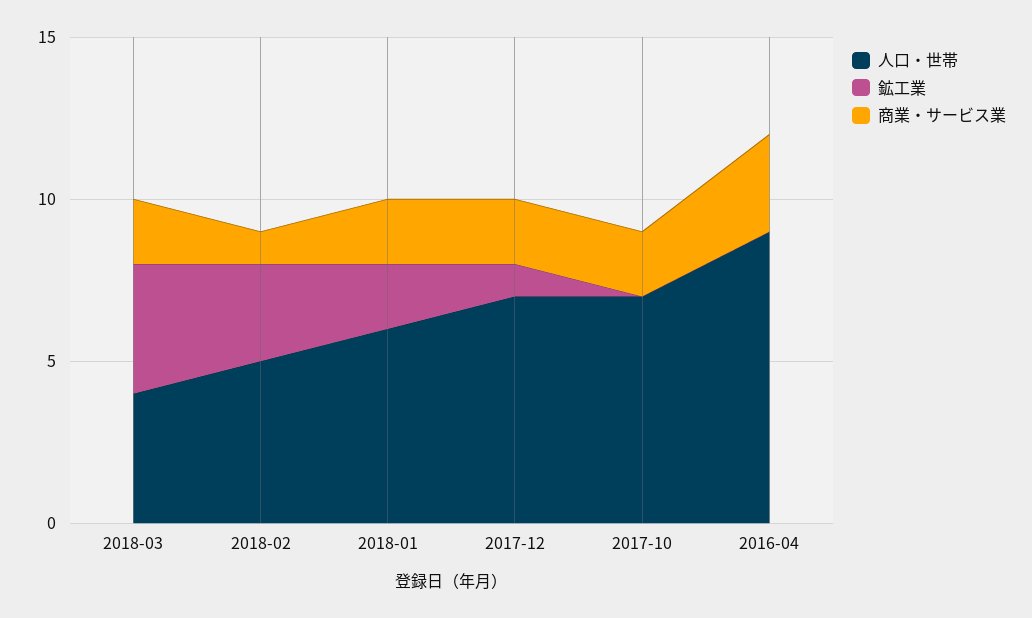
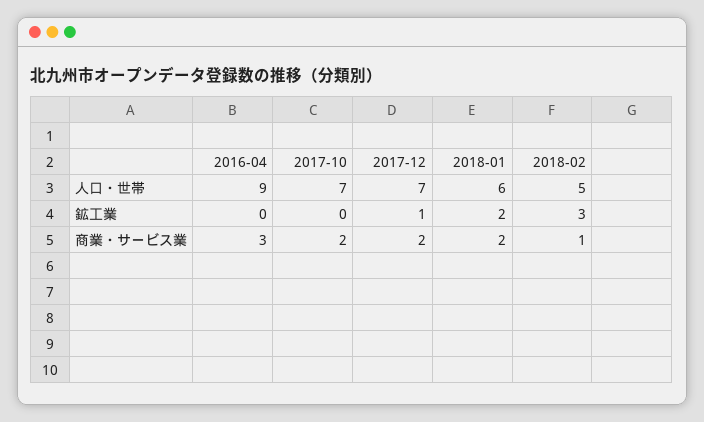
人口・世帯, 2018-03: 4 -> none
鉱工業, 2018-03: 4 -> none
商業・サービス業, 2018-03: 2 -> none

